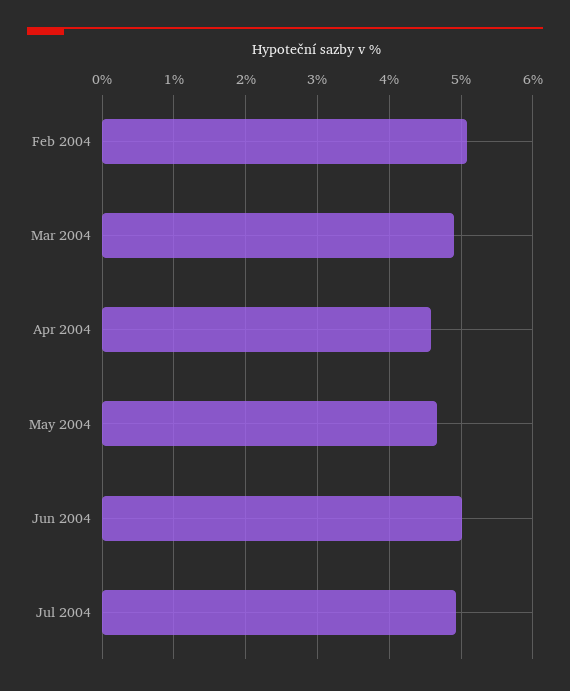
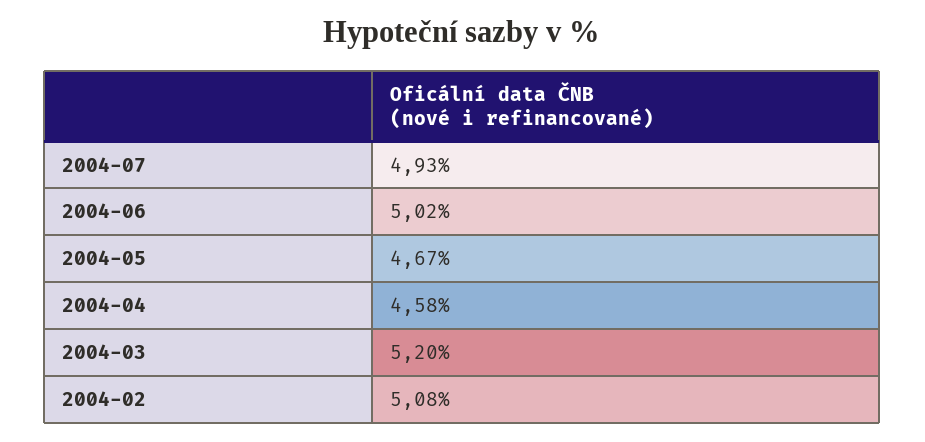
Mar 2004: 4.9 -> 5.2

